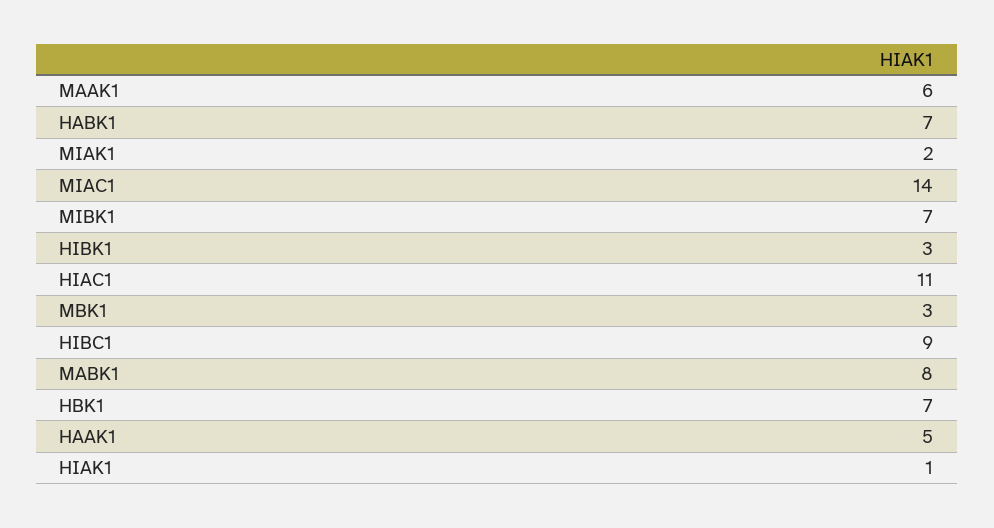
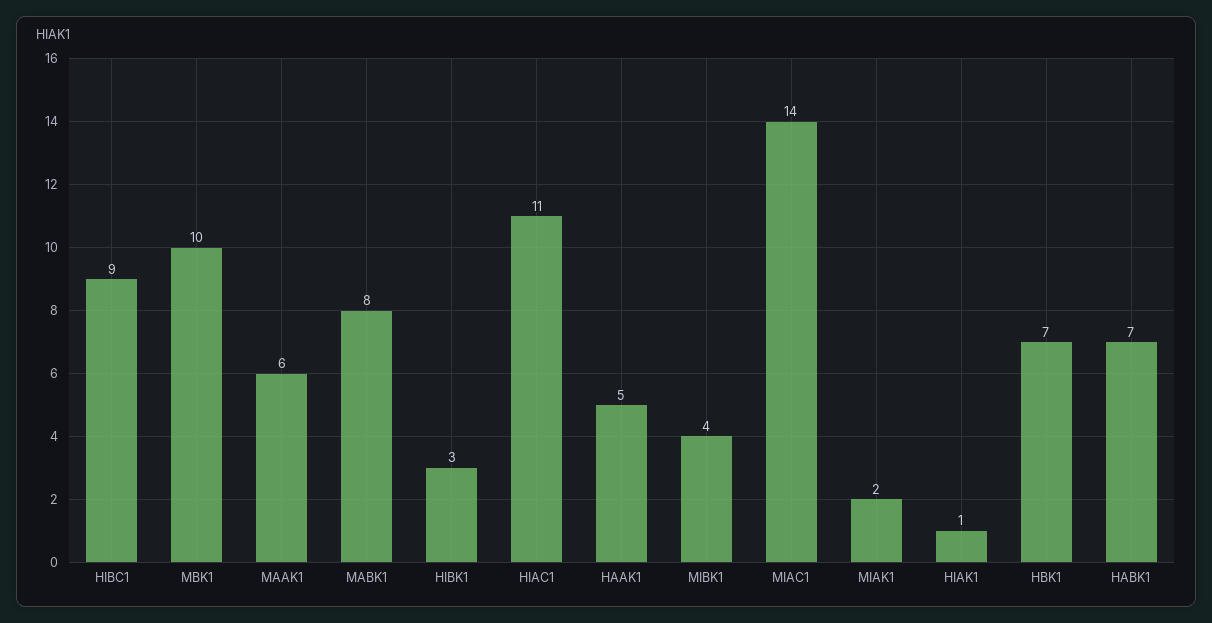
MIBK1: 7 -> 4
MBK1: 3 -> 10

